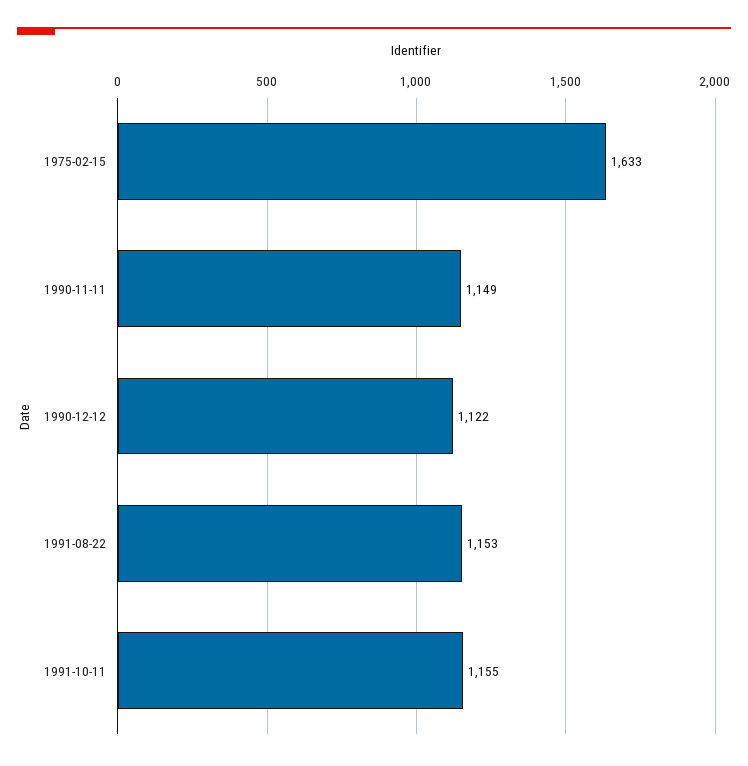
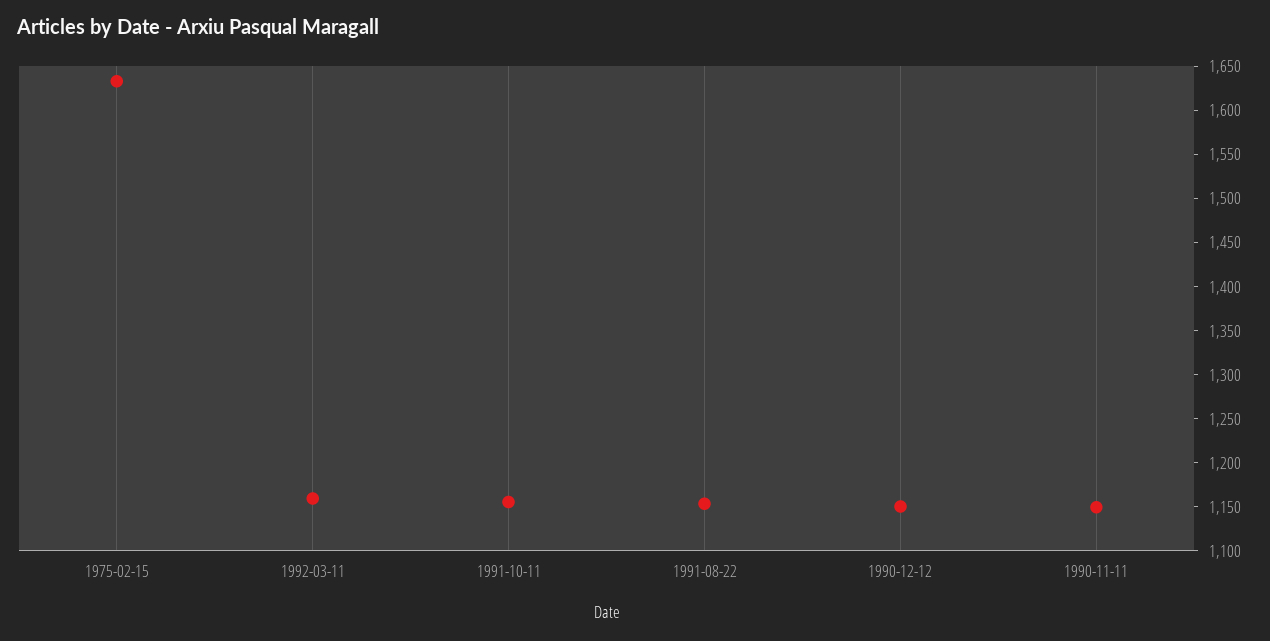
1990-12-12: 1122 -> 1150
1992-03-11: none -> 1160

